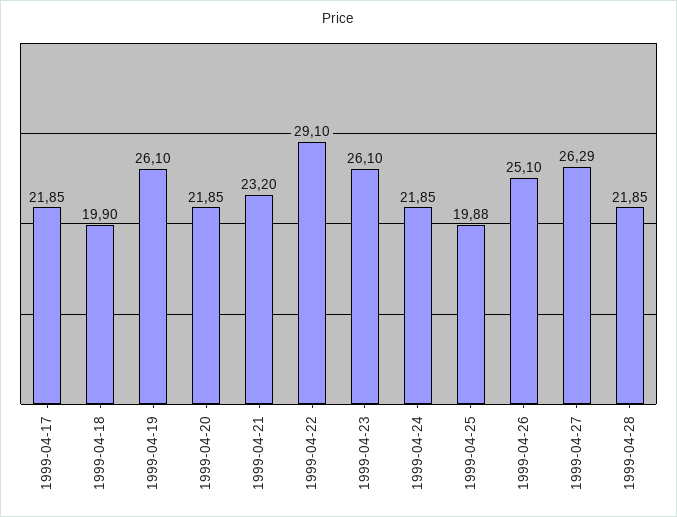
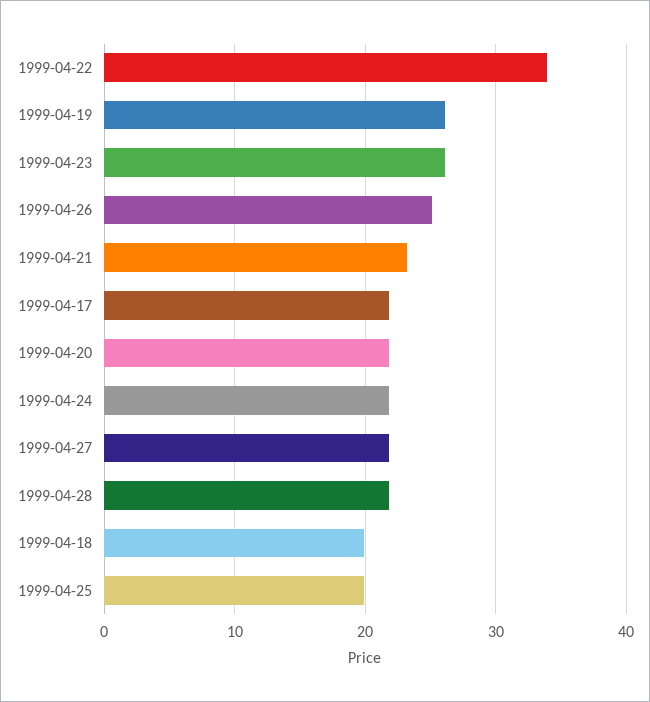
1999-04-22: 29.1 -> 34
1999-04-27: 26.29 -> 22

